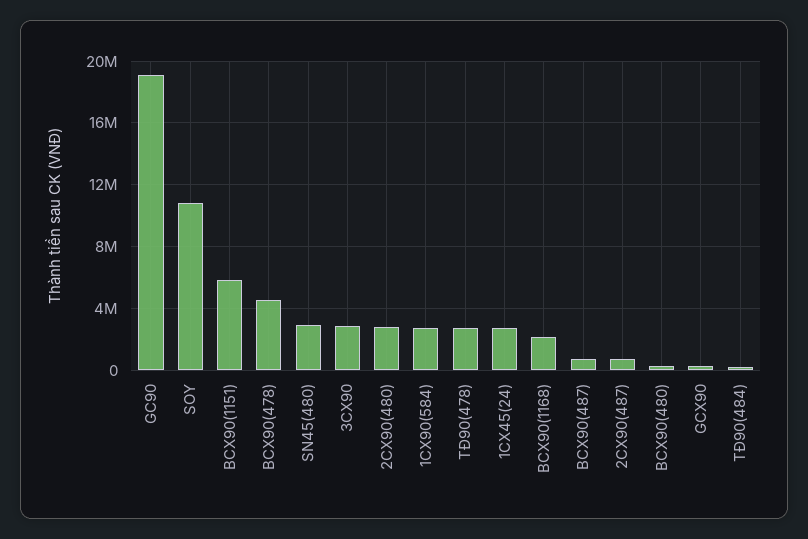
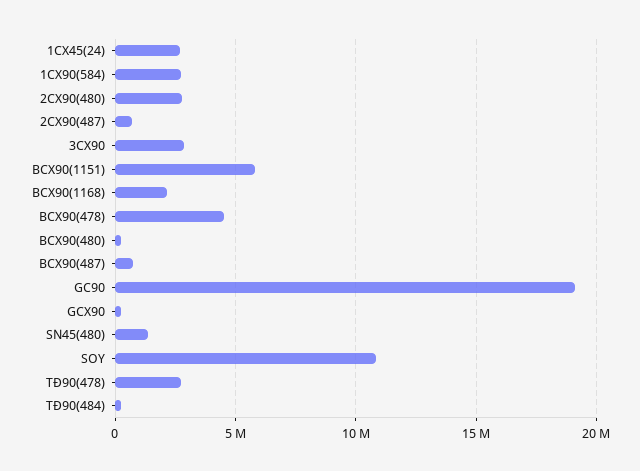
SN45(480): 3000000 -> 1500000

